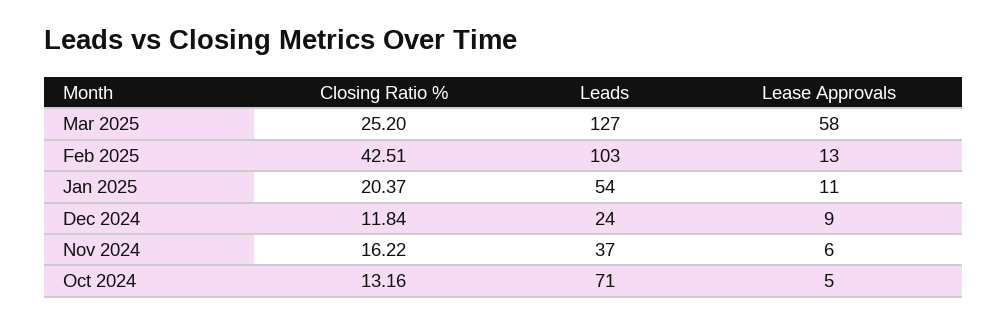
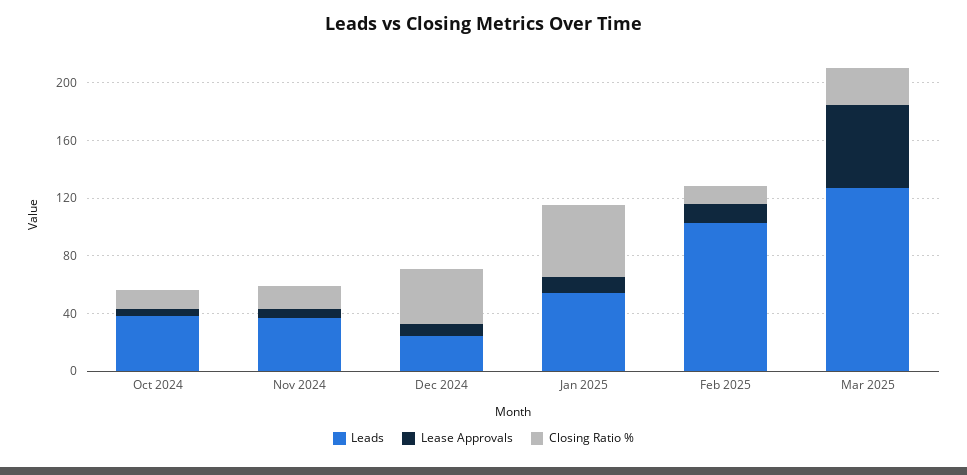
Closing Ratio %, Feb 2025: 42.51 -> 10
Closing Ratio %, Jan 2025: 20.37 -> 50
Closing Ratio %, Dec 2024: 11.84 -> 40
Leads, Oct 2024: 71 -> 40

